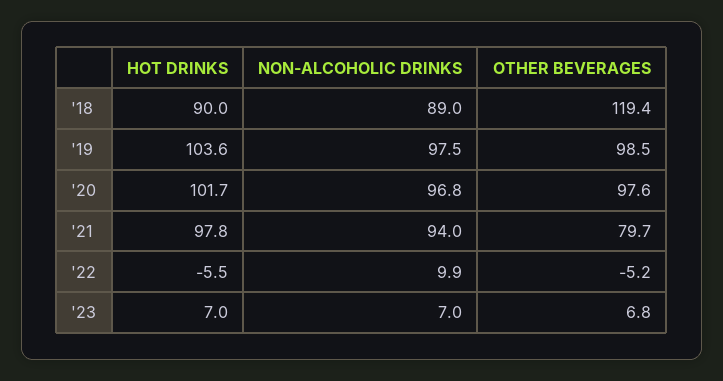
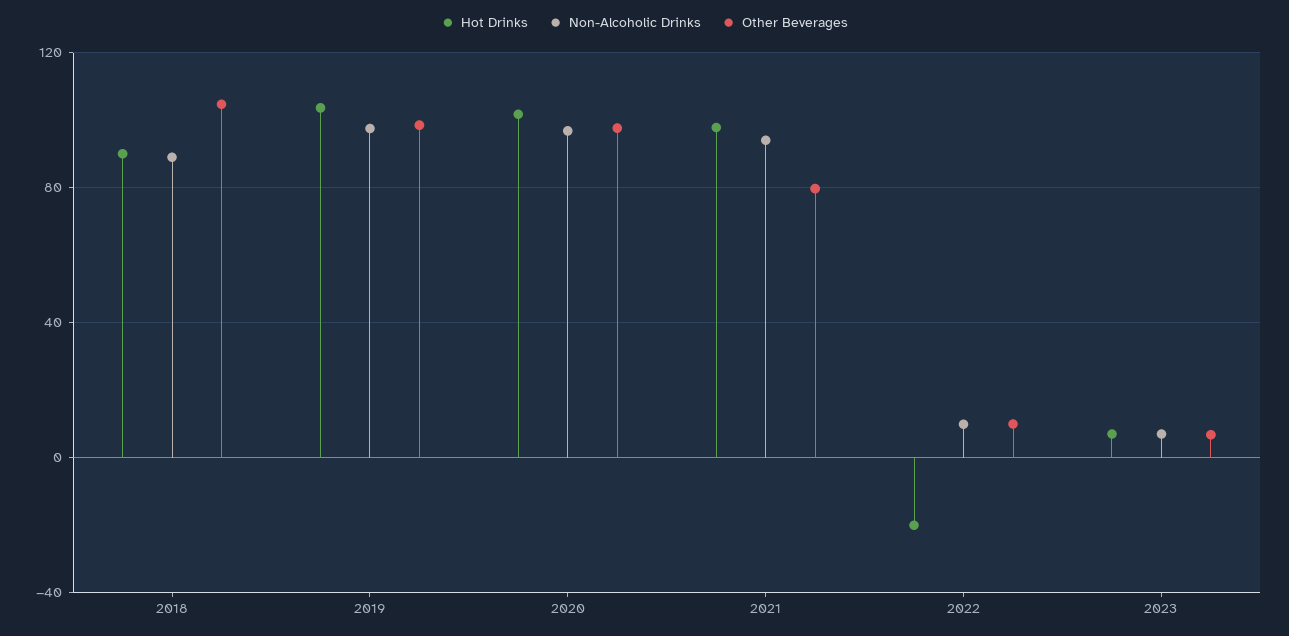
OTHER BEVERAGES, '18: 119.4 -> 105
HOT DRINKS, '22: -5.5 -> -20
OTHER BEVERAGES, '22: -5.2 -> 10

